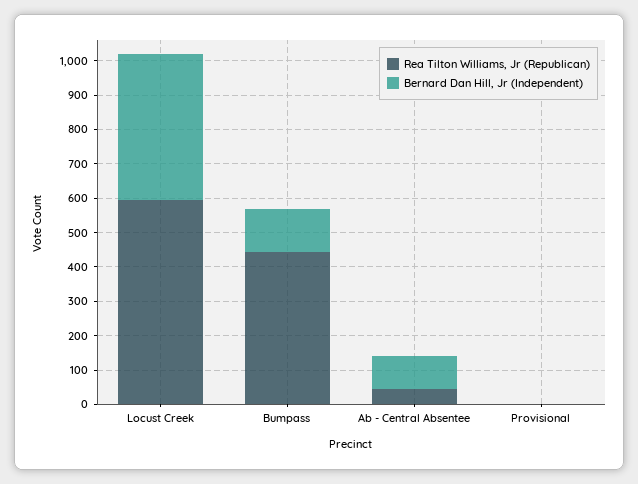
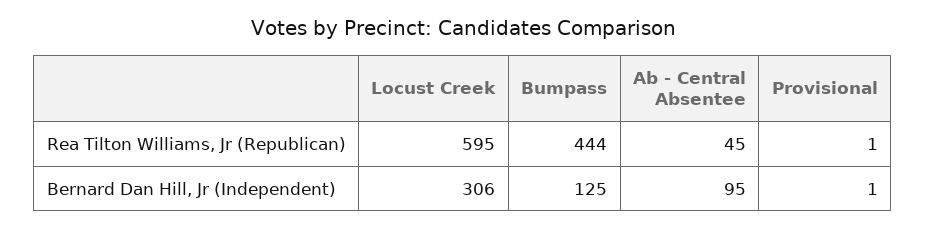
Bernard Dan Hill, Jr (Independent), Locust Creek: 425 -> 306

